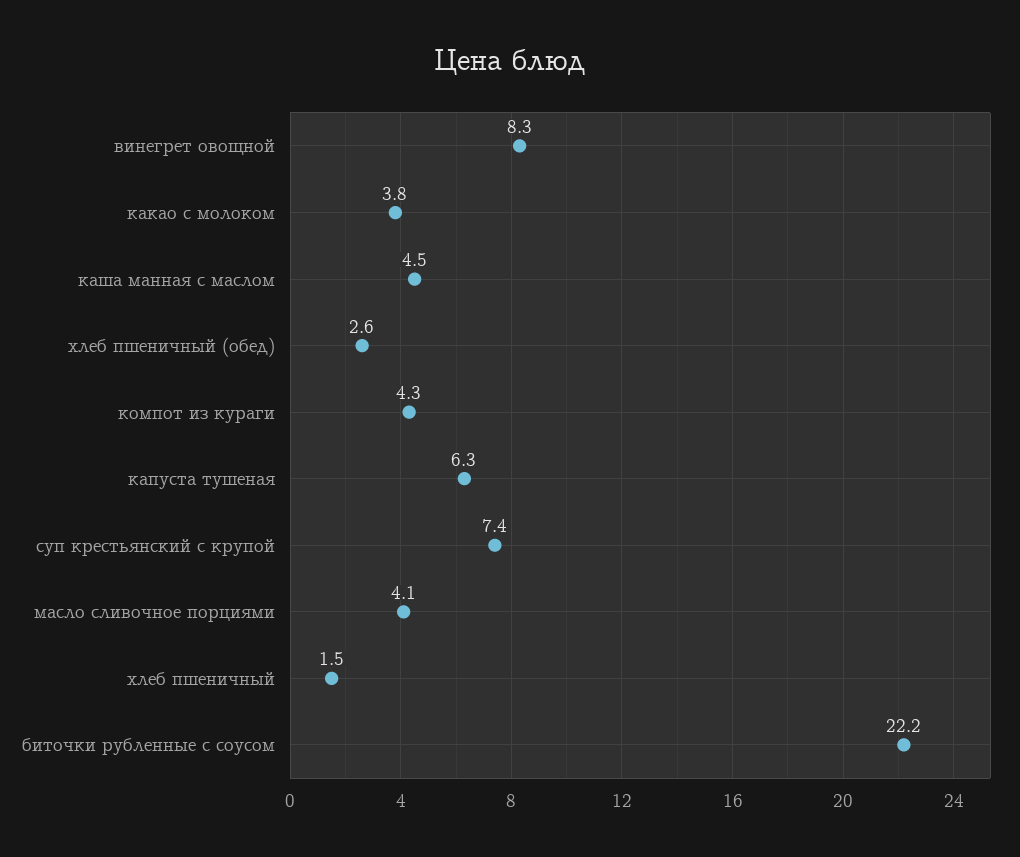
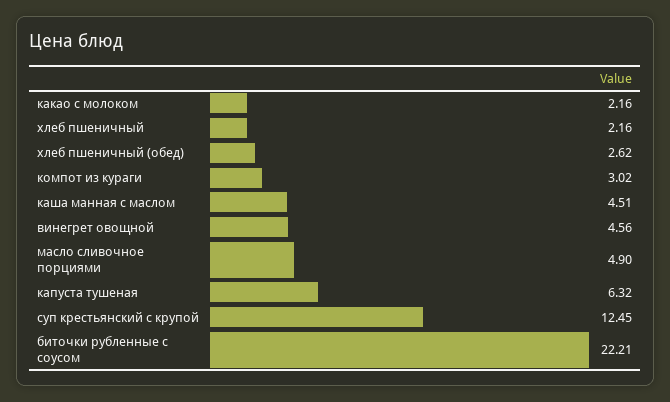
винегрет овощной: 8.3 -> 4.56
какао с молоком: 3.8 -> 2.16
компот из кураги: 4.3 -> 3.02
суп крестьянский с крупой: 7.4 -> 12.45
масло сливочное порциями: 4.1 -> 4.9
хлеб пшеничный: 1.5 -> 2.16

